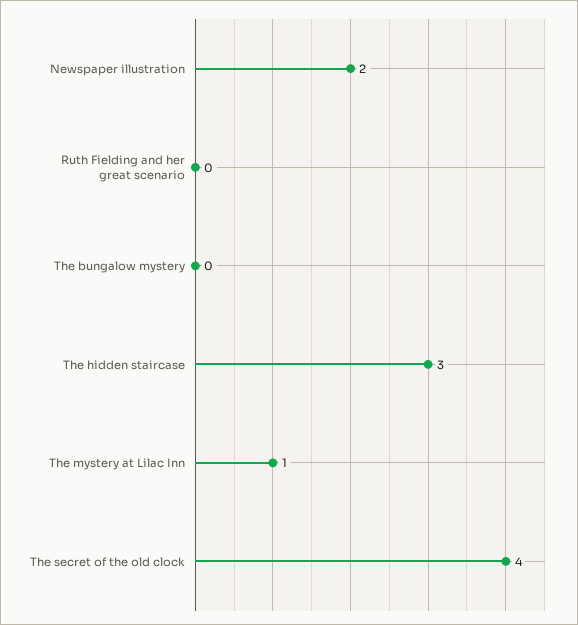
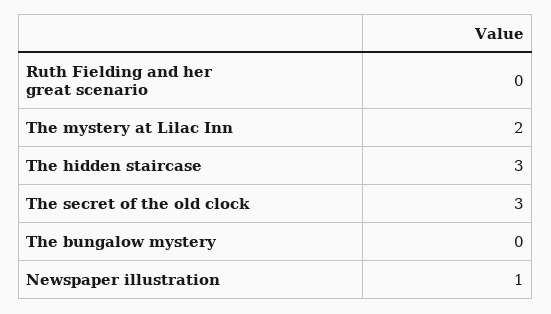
Newspaper illustration: 2 -> 1
The mystery at Lilac Inn: 1 -> 2
The secret of the old clock: 4 -> 3

